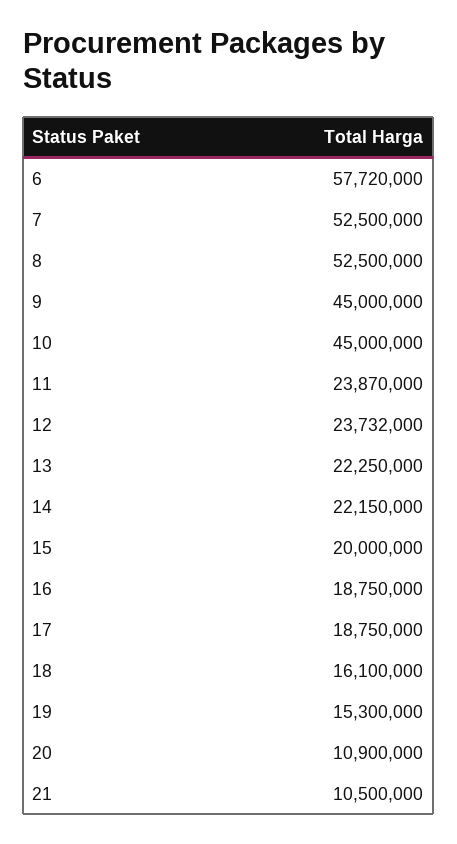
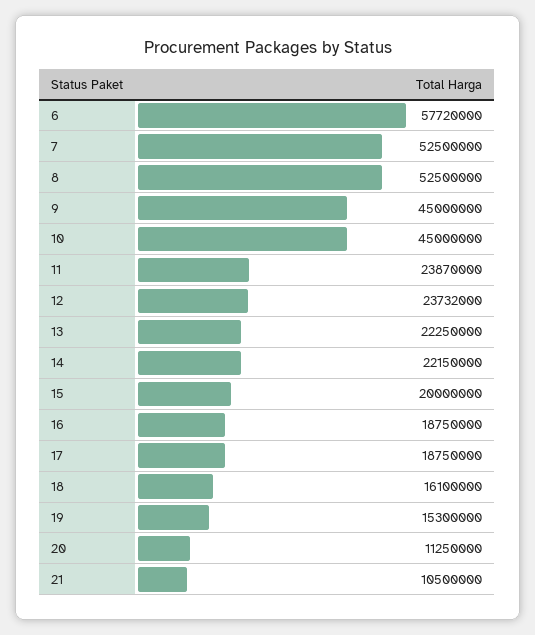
20: 10900000 -> 11250000

